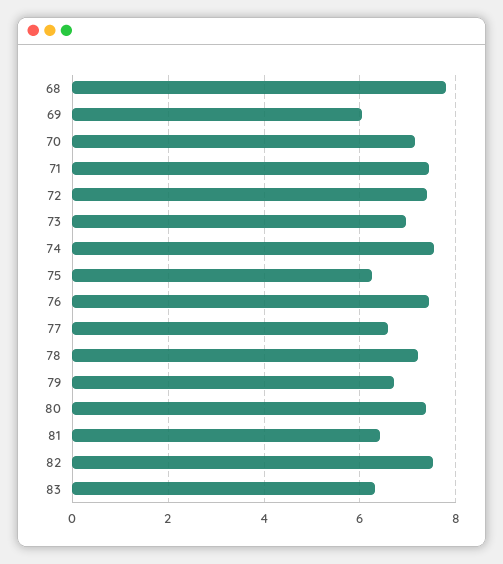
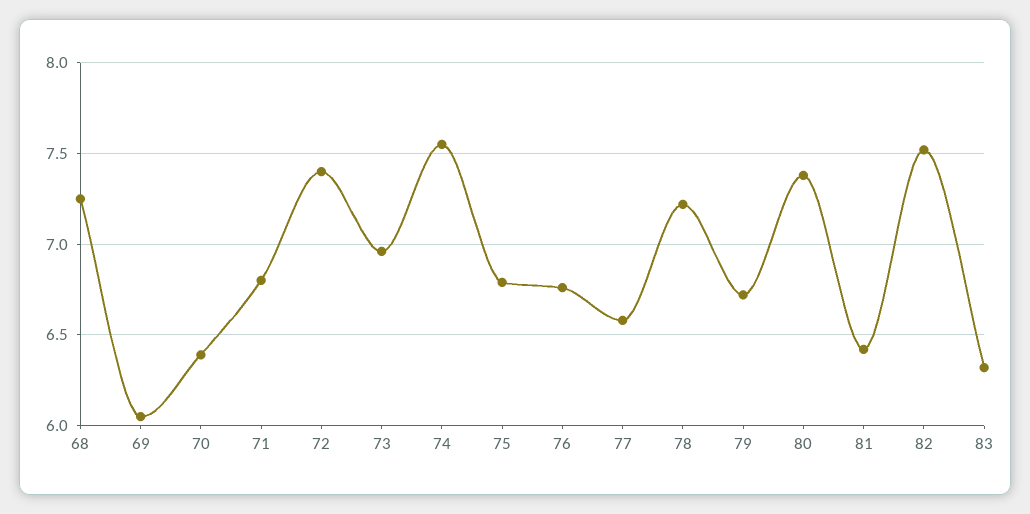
68: 7.8 -> 7.25
70: 7.2 -> 6.4
71: 7.4 -> 6.8
75: 6.2 -> 6.8
76: 7.4 -> 6.75

